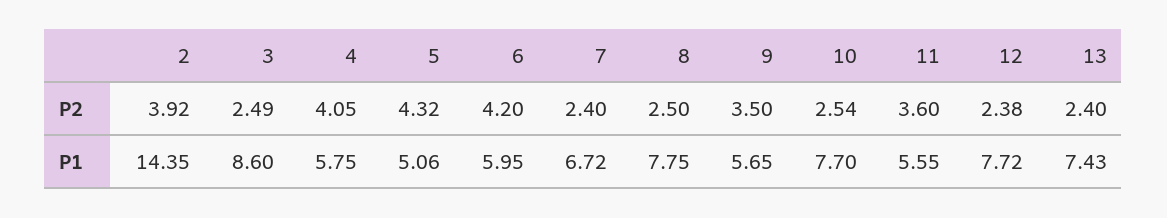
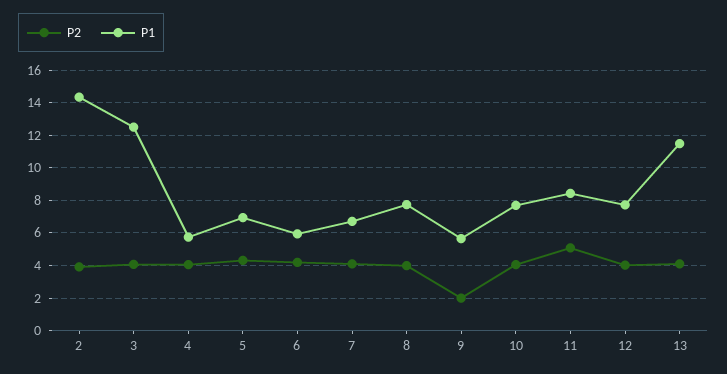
P2, 3: 2.49 -> 4
P2, 7: 2.4 -> 4
P2, 8: 2.5 -> 4
P2, 9: 3.5 -> 2
P2, 10: 2.54 -> 4
P2, 11: 3.6 -> 5
P2, 12: 2.38 -> 4
P2, 13: 2.4 -> 4
P1, 3: 8.6 -> 12.5
P1, 5: 5.06 -> 7
P1, 11: 5.55 -> 8.5
P1, 13: 7.43 -> 11.5

